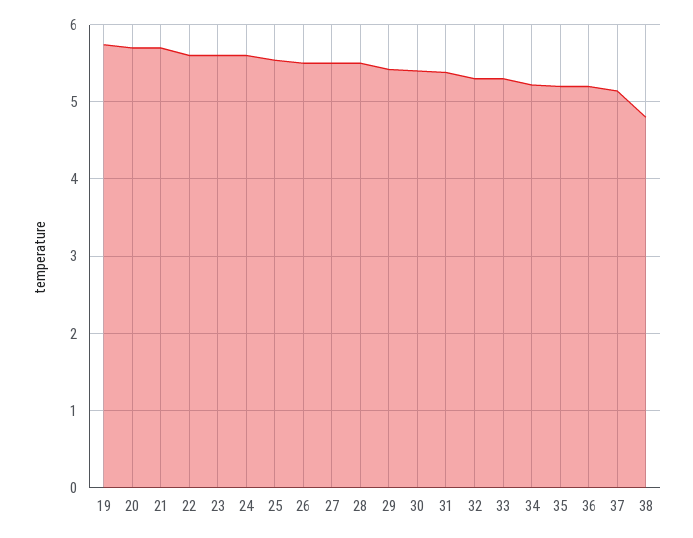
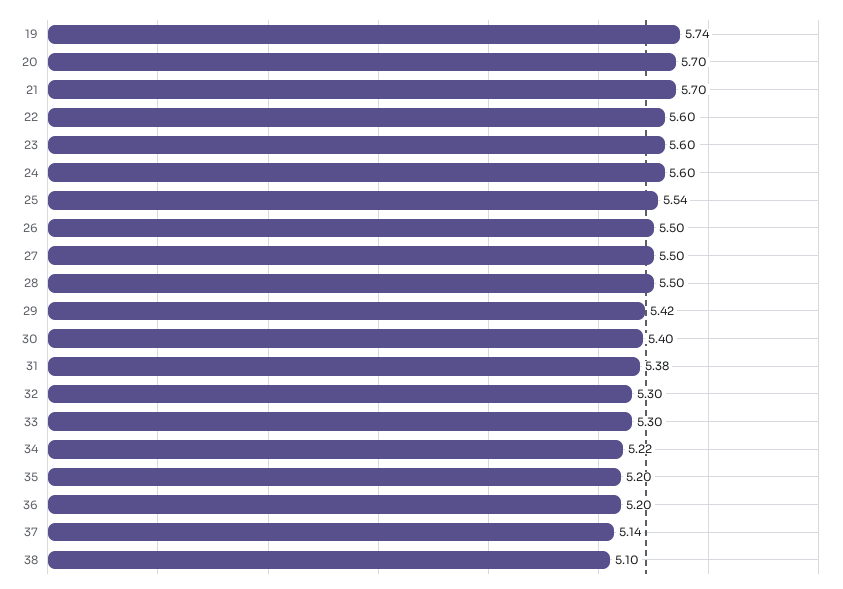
38: 4.8 -> 5.1

